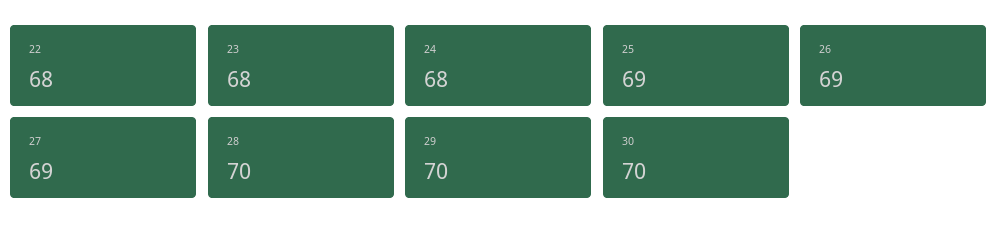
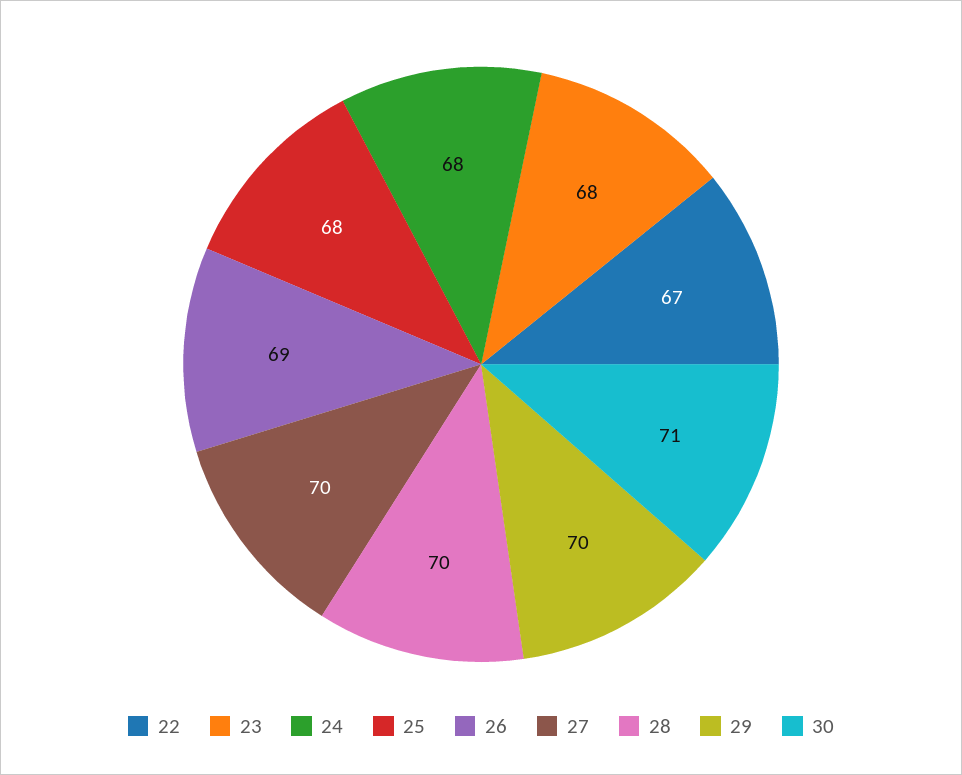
22: 68 -> 67
25: 69 -> 68
27: 69 -> 70
30: 70 -> 71

